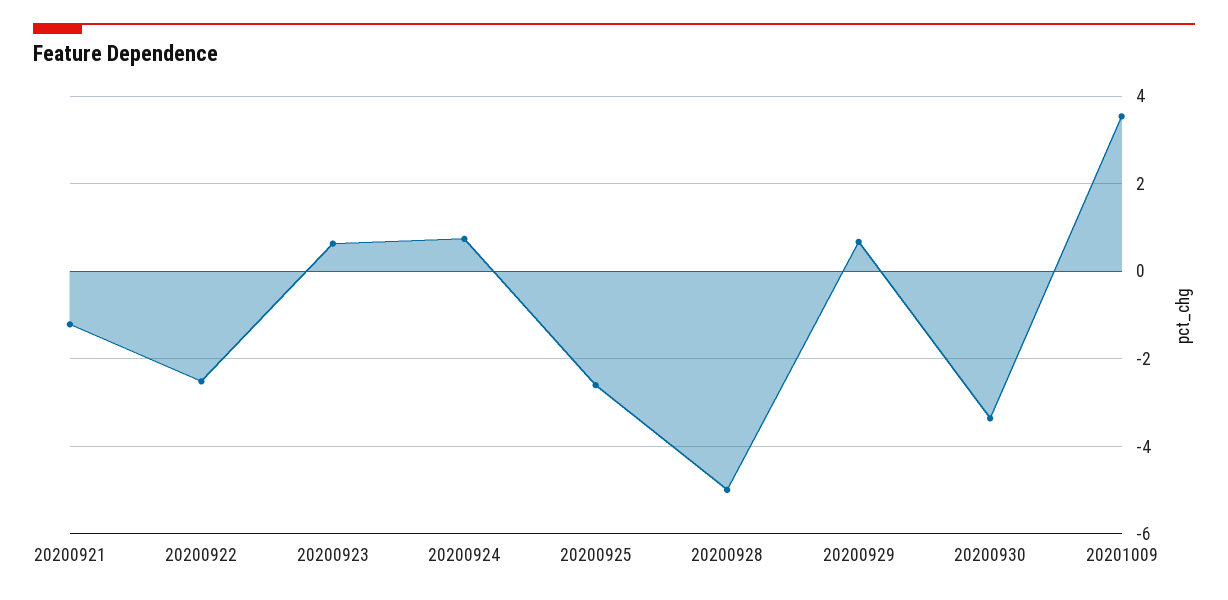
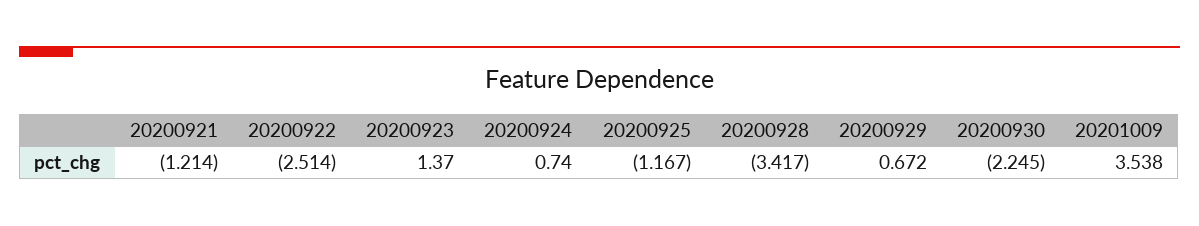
20200923: 0.6 -> 1.37
20200925: -2.6 -> -1.167
20200928: -5 -> -3.417
20200930: -3.4 -> -2.245

